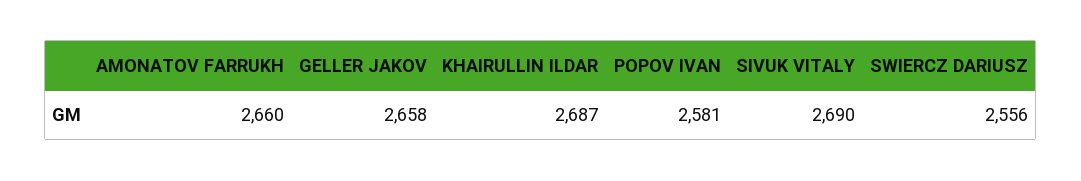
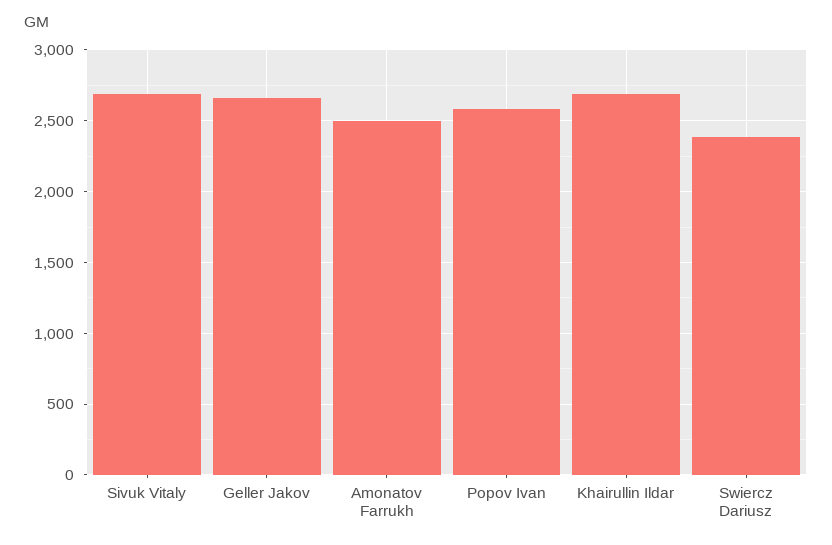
AMONATOV FARRUKH: 2660 -> 2500
SWIERCZ DARIUSZ: 2556 -> 2400

